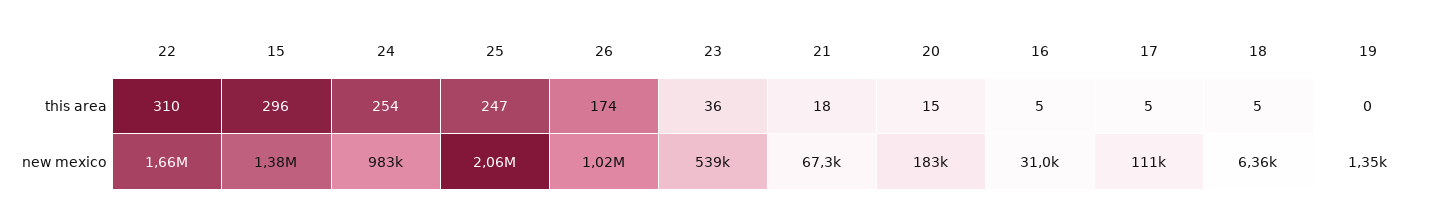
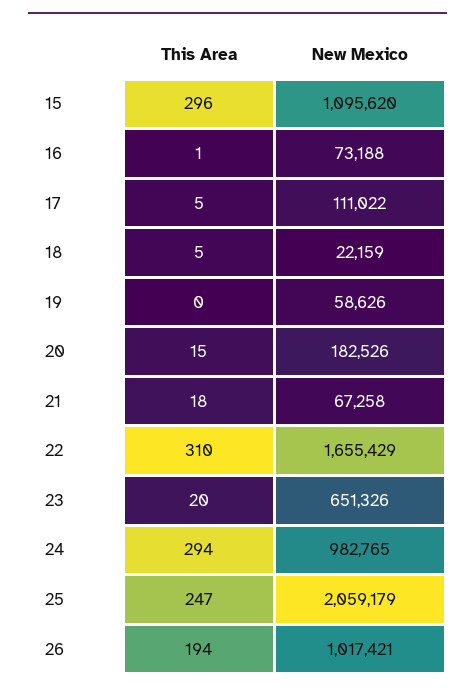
24, this area: 254 -> 294
26, this area: 174 -> 194
23, this area: 36 -> 20
16, this area: 5 -> 1
15, new mexico: 1380000 -> 1095620
23, new mexico: 539000 -> 651326
16, new mexico: 31000 -> 73188
18, new mexico: 6360 -> 22159
19, new mexico: 1350 -> 58626

